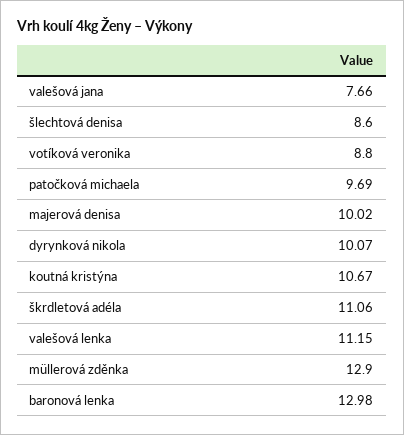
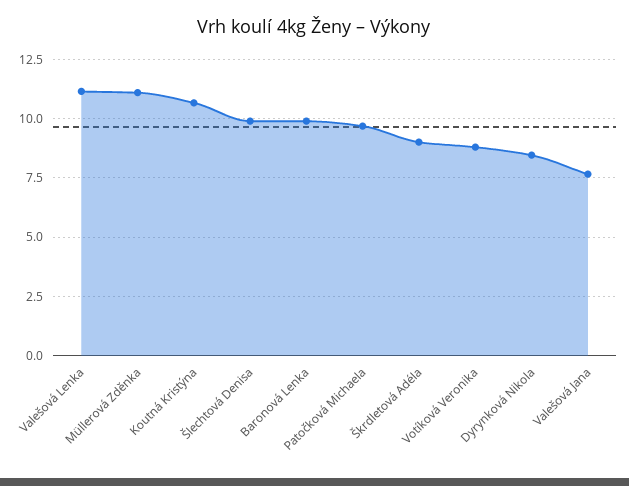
šlechtová denisa: 8.6 -> 10
majerová denisa: 10.02 -> none
dyrynková nikola: 10.07 -> 8.5
škrdletová adéla: 11.06 -> 9
müllerová zděnka: 12.9 -> 11
baronová lenka: 12.98 -> 10

